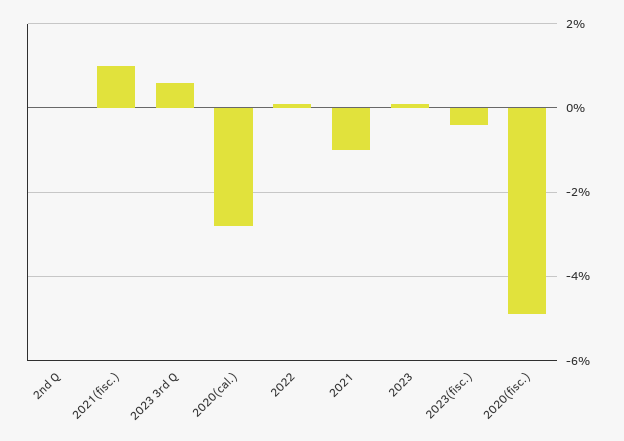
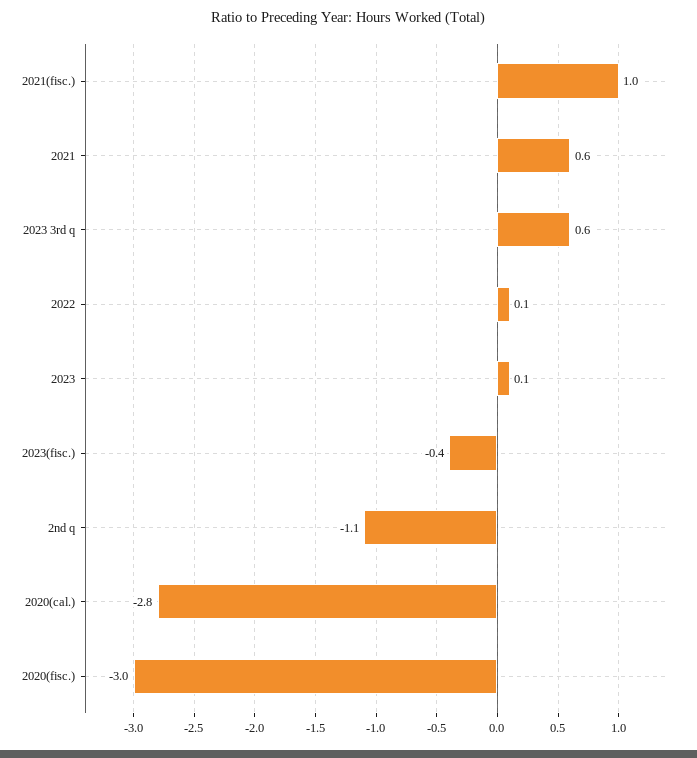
2nd Q: 0 -> -1.1
2021: -1 -> 0.6
2020(fisc.): -5 -> -3

